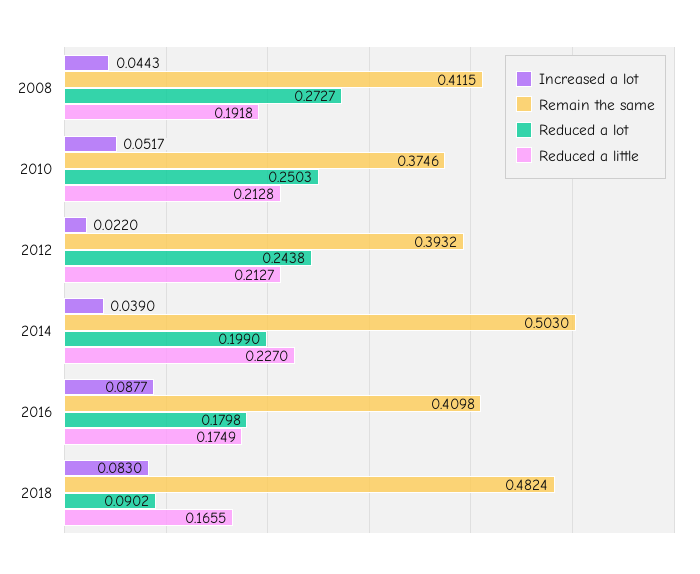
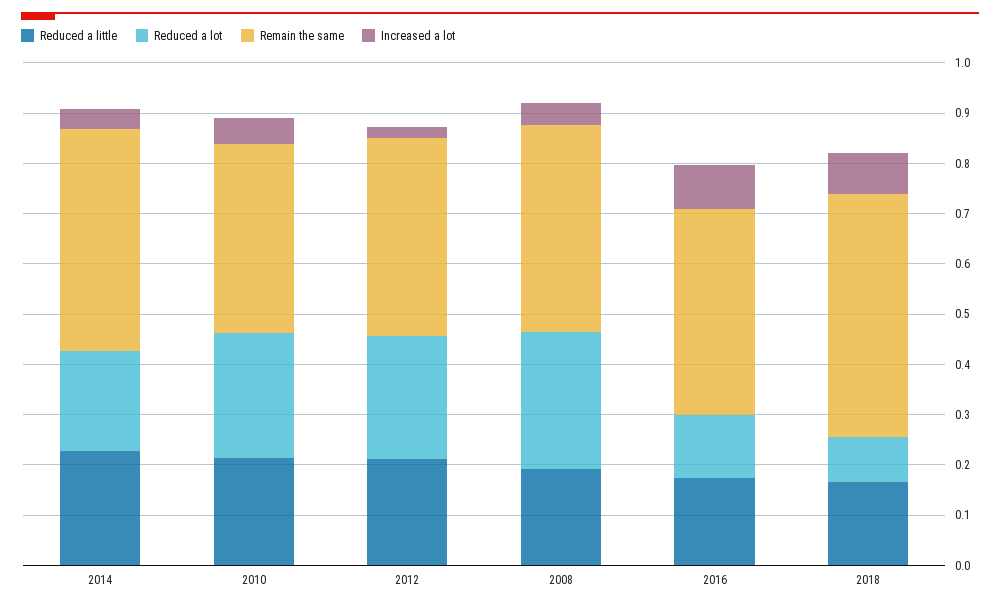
Remain the same, 2014: 0.503 -> 0.44
Reduced a lot, 2016: 0.1798 -> 0.12

